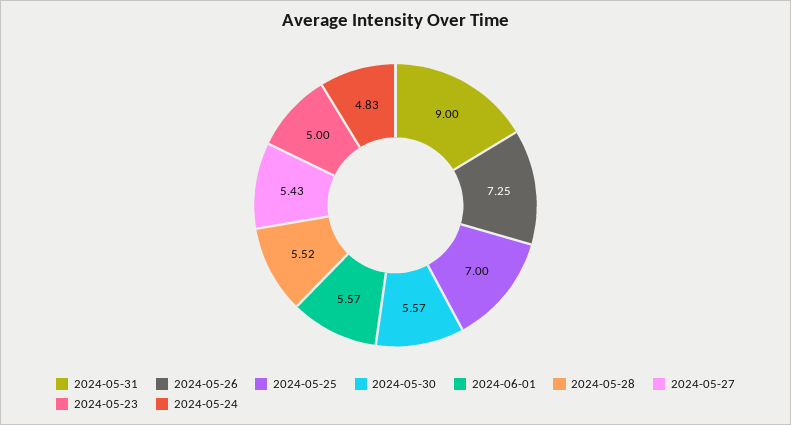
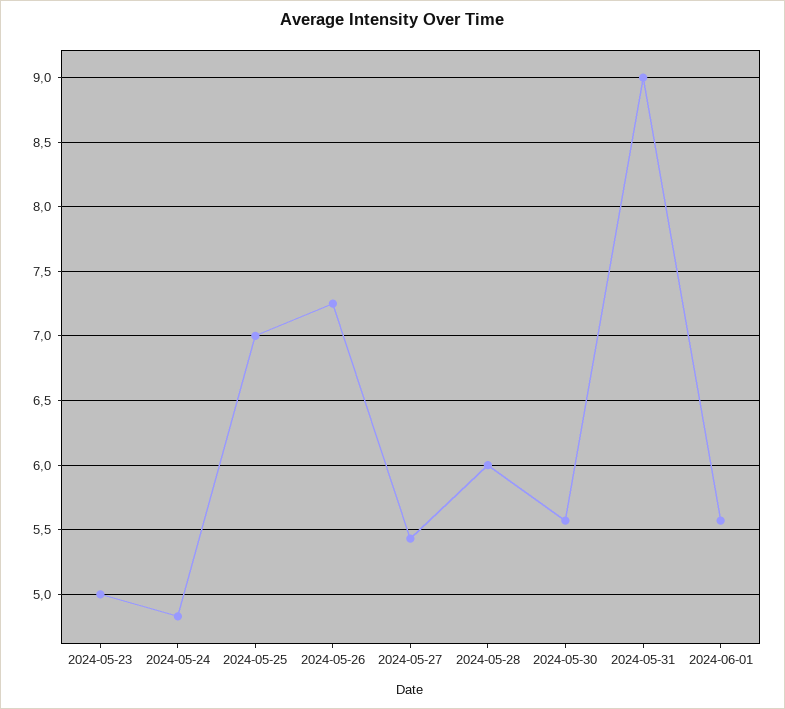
2024-05-28: 5.52 -> 6

